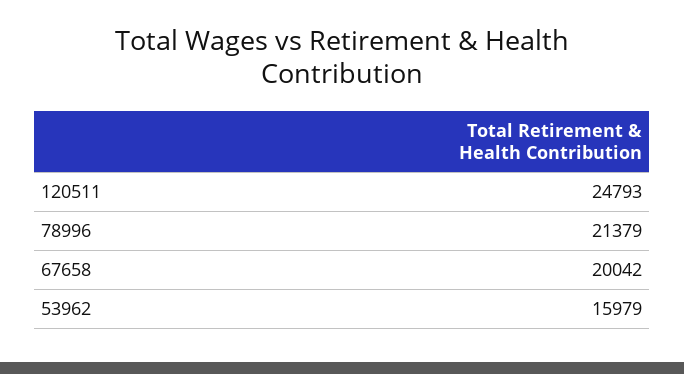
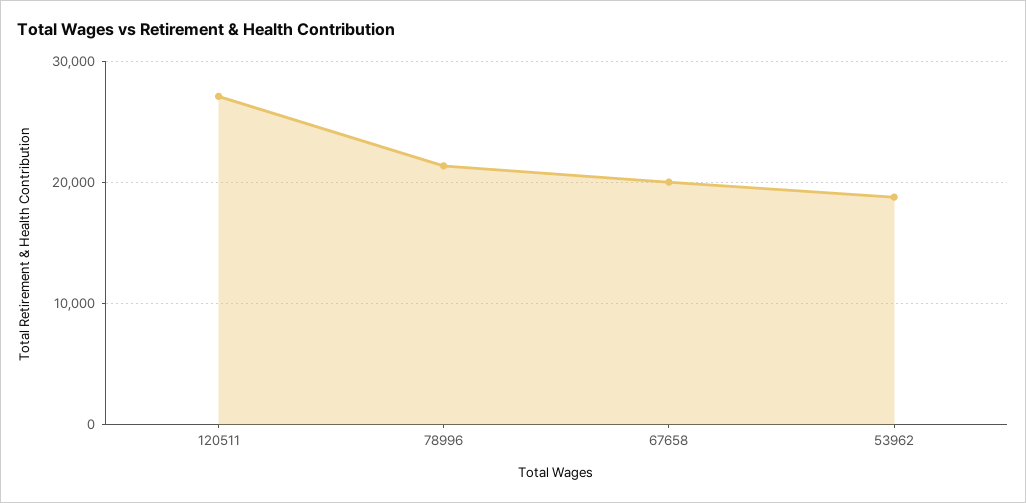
120511: 24793 -> 27000
53962: 15979 -> 19000

